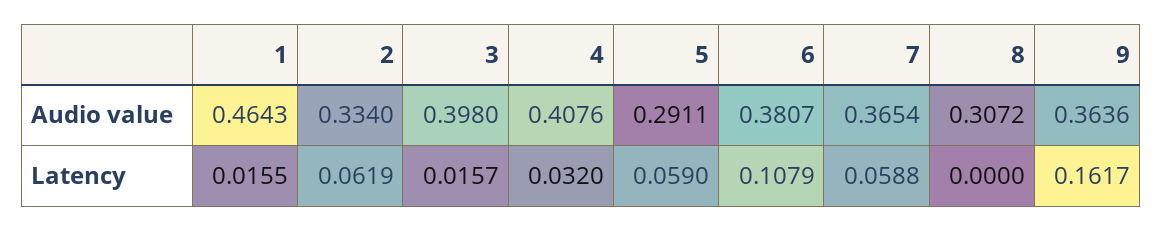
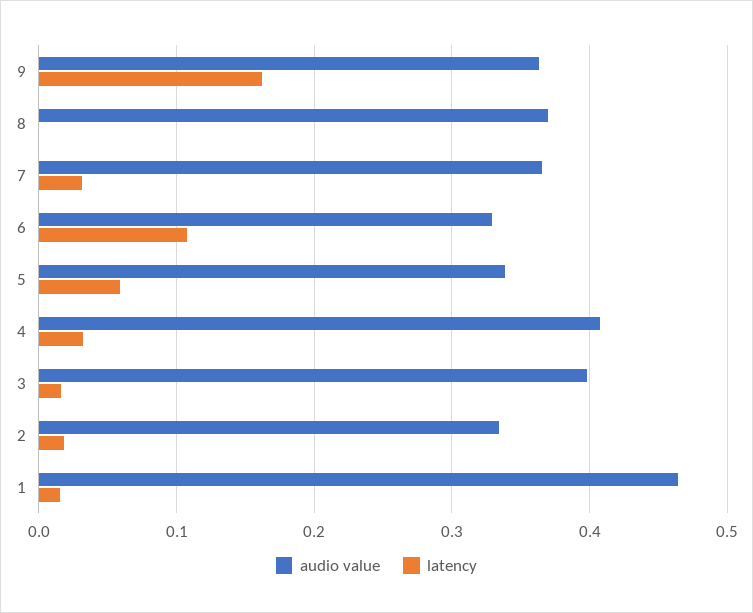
Audio value, 5: 0.2911 -> 0.34
Audio value, 6: 0.3807 -> 0.33
Audio value, 8: 0.3072 -> 0.37
Latency, 2: 0.0619 -> 0.02
Latency, 7: 0.0588 -> 0.03

